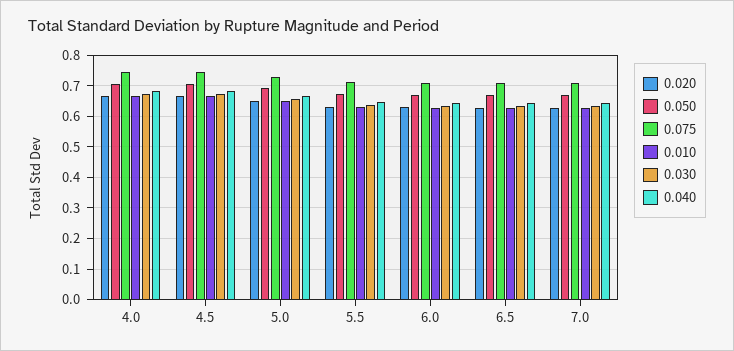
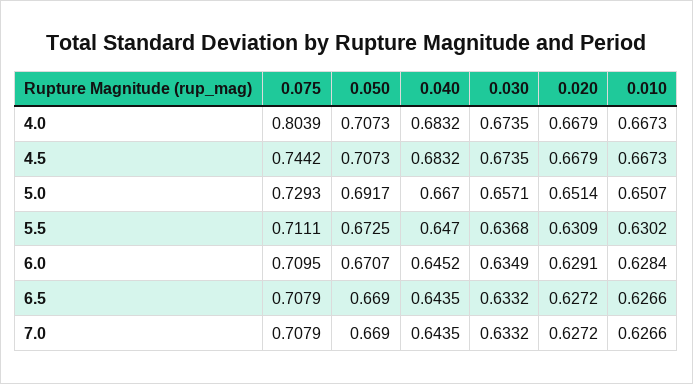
0.075, 4.0: 0.74 -> 0.8039

